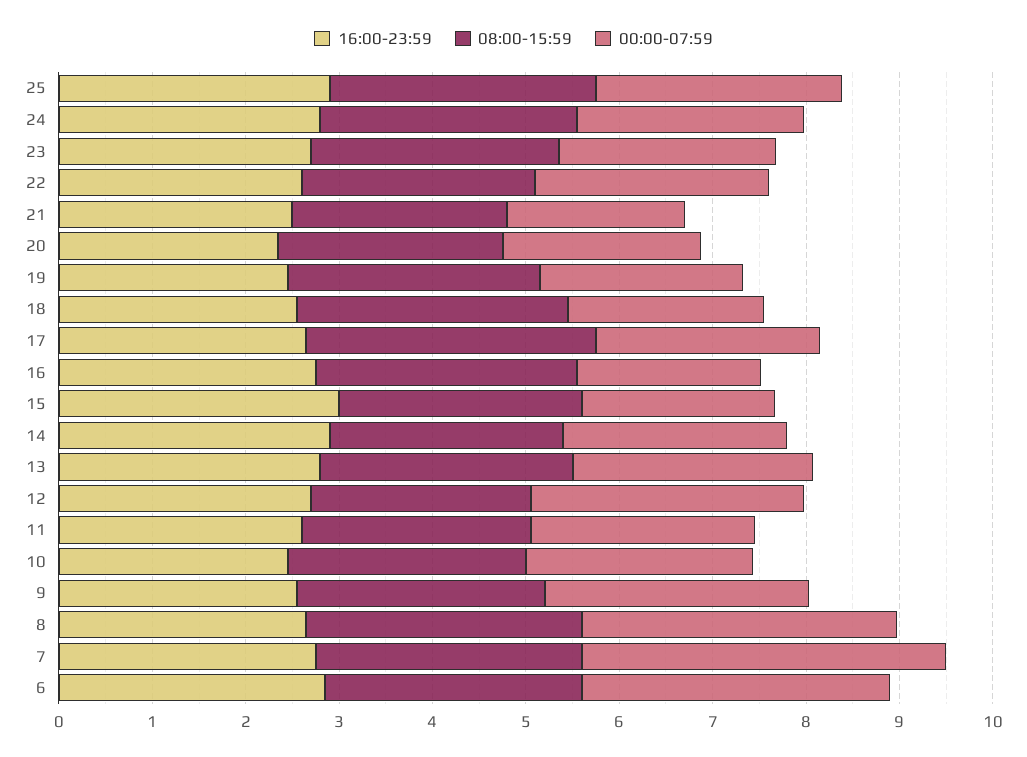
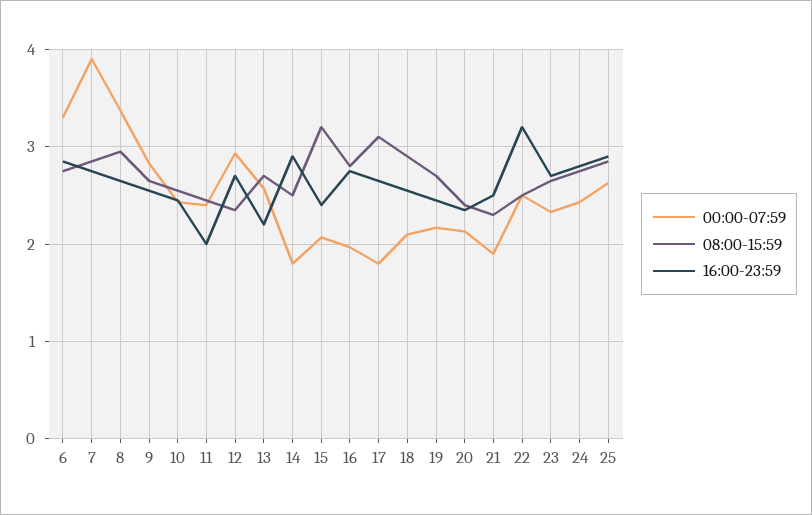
16:00-23:59, 22: 2.6 -> 3.2
00:00-07:59, 17: 2.4 -> 1.8
16:00-23:59, 15: 3 -> 2.4
08:00-15:59, 15: 2.6 -> 3.2
00:00-07:59, 14: 2.4 -> 1.8
16:00-23:59, 13: 2.8 -> 2.2
16:00-23:59, 11: 2.6 -> 2

